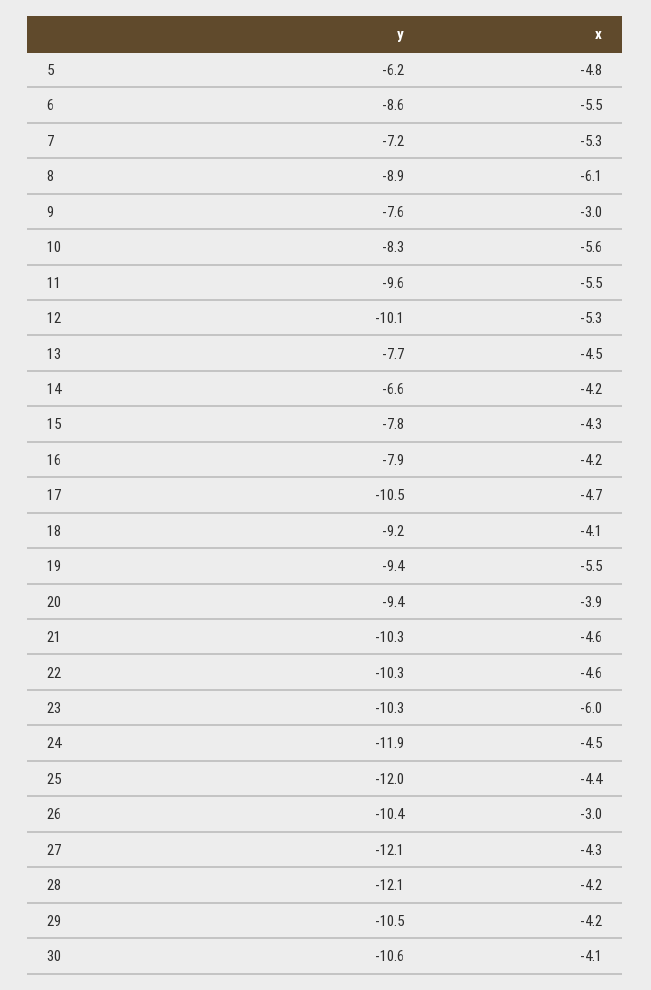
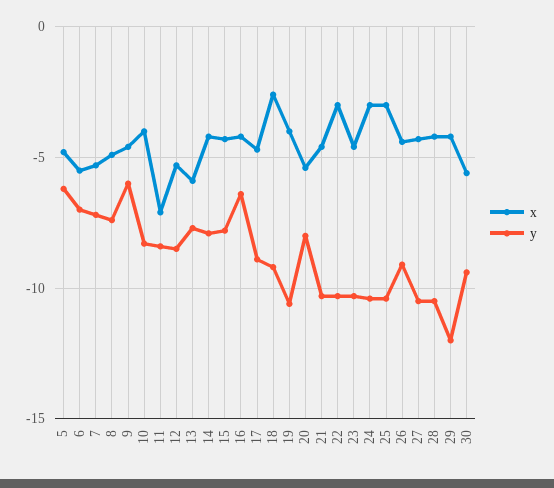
y, 6: -8.6 -> -7
y, 8: -8.9 -> -7.5
x, 8: -6.1 -> -5
y, 9: -7.6 -> -6
x, 9: -3 -> -4.5
x, 10: -5.6 -> -4
y, 11: -9.6 -> -8.5
x, 11: -5.5 -> -7
y, 12: -10.1 -> -8.5
x, 13: -4.5 -> -6
y, 14: -6.6 -> -8
y, 16: -7.9 -> -6.5
y, 17: -10.5 -> -9
x, 18: -4.1 -> -2.5
y, 19: -9.4 -> -10.5
x, 19: -5.5 -> -4
y, 20: -9.4 -> -8
x, 20: -3.9 -> -5.5
x, 22: -4.6 -> -3
x, 23: -6 -> -4.5
y, 24: -11.9 -> -10.5
x, 24: -4.5 -> -3
y, 25: -12 -> -10.5
x, 25: -4.4 -> -3
y, 26: -10.4 -> -9
x, 26: -3 -> -4.5
y, 27: -12.1 -> -10.5
y, 28: -12.1 -> -10.5
y, 29: -10.5 -> -12
y, 30: -10.6 -> -9.5
x, 30: -4.1 -> -5.5

